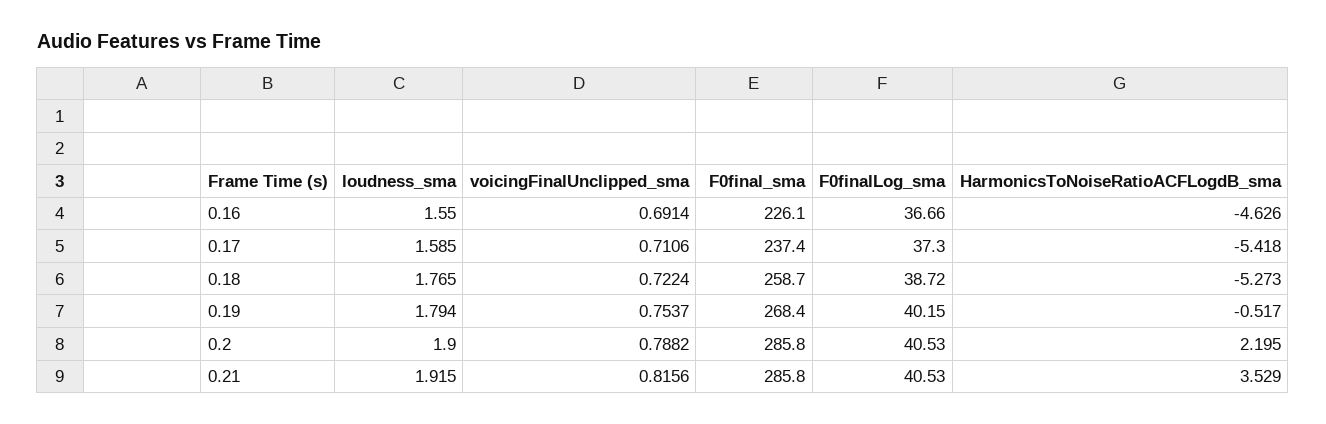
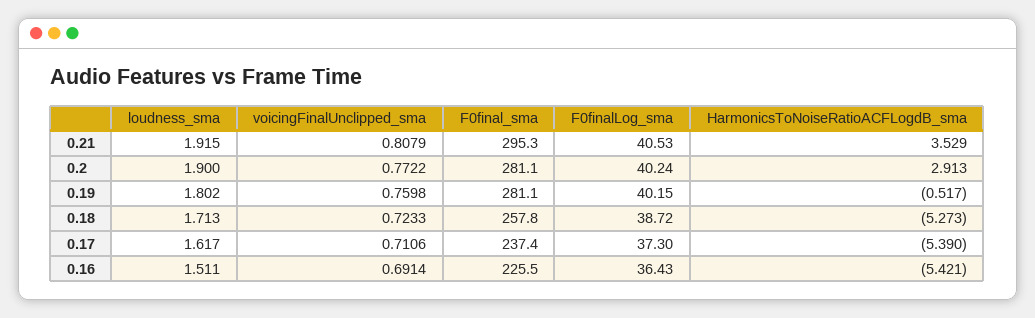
loudness_sma, 0.16: 1.55 -> 1.511
F0final_sma, 0.16: 226.1 -> 225.5
F0finalLog_sma, 0.16: 36.66 -> 36.43
HarmonicsToNoiseRatioACFLogdB_sma, 0.16: -4.626 -> -5.421
loudness_sma, 0.17: 1.585 -> 1.617
HarmonicsToNoiseRatioACFLogdB_sma, 0.17: -5.418 -> -5.39
loudness_sma, 0.18: 1.765 -> 1.713
voicingFinalUnclipped_sma, 0.18: 0.7224 -> 0.7233
F0final_sma, 0.18: 258.7 -> 257.8
loudness_sma, 0.19: 1.794 -> 1.802
voicingFinalUnclipped_sma, 0.19: 0.7537 -> 0.7598
F0final_sma, 0.19: 268.4 -> 281.1
voicingFinalUnclipped_sma, 0.2: 0.7882 -> 0.7722
F0final_sma, 0.2: 285.8 -> 281.1
F0finalLog_sma, 0.2: 40.53 -> 40.24
HarmonicsToNoiseRatioACFLogdB_sma, 0.2: 2.195 -> 2.913
voicingFinalUnclipped_sma, 0.21: 0.8156 -> 0.8079
F0final_sma, 0.21: 285.8 -> 295.3

